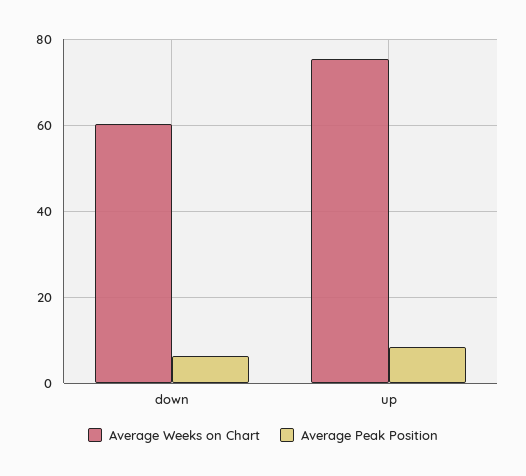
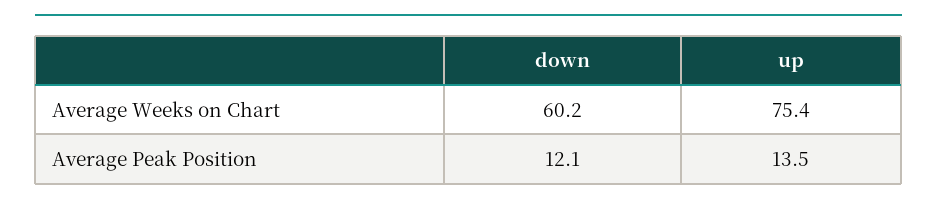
Average Peak Position, down: 6 -> 12.1
Average Peak Position, up: 8 -> 13.5

